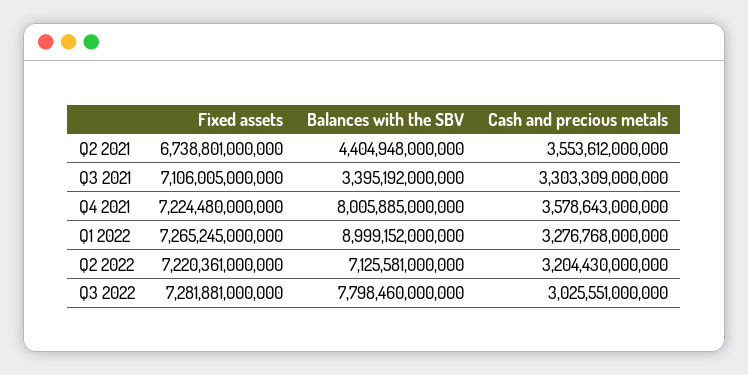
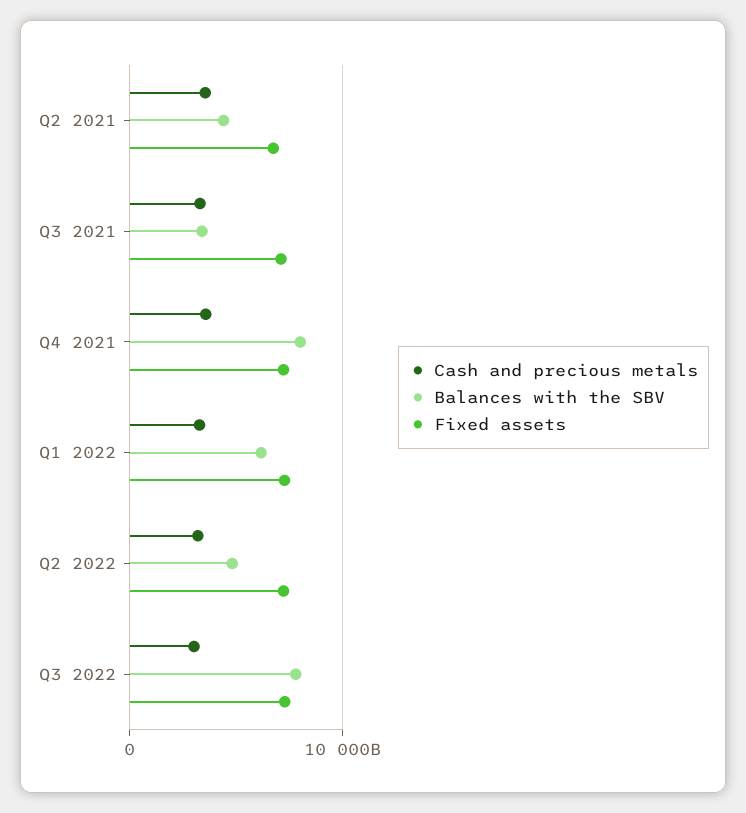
Balances with the SBV, Q1 2022: 8999152000000 -> 6000000000000
Balances with the SBV, Q2 2022: 7125581000000 -> 5000000000000

